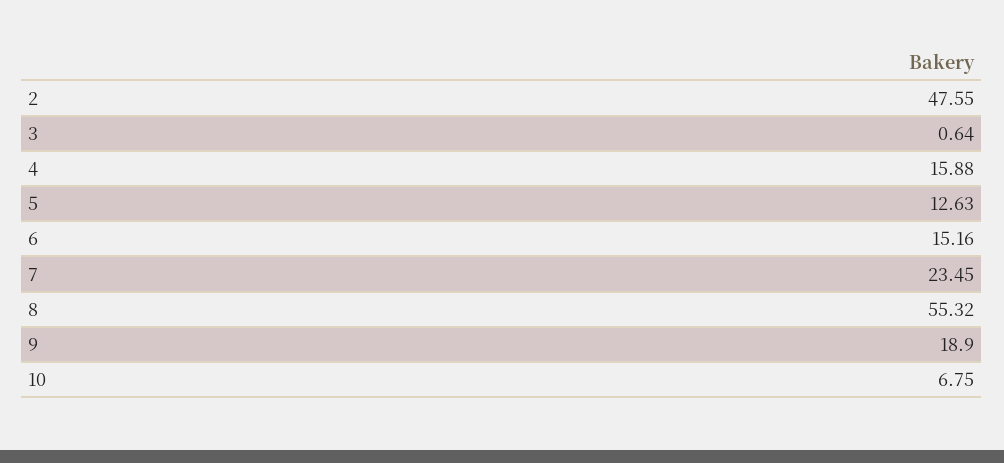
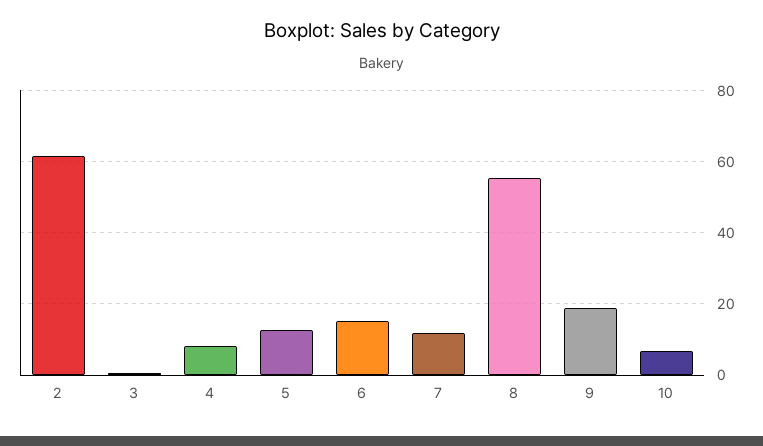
2: 47.55 -> 62
4: 15.88 -> 8
7: 23.45 -> 12

